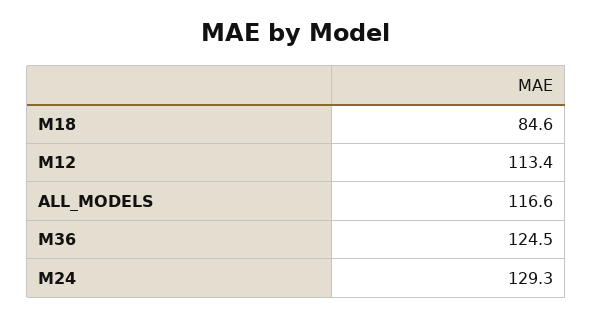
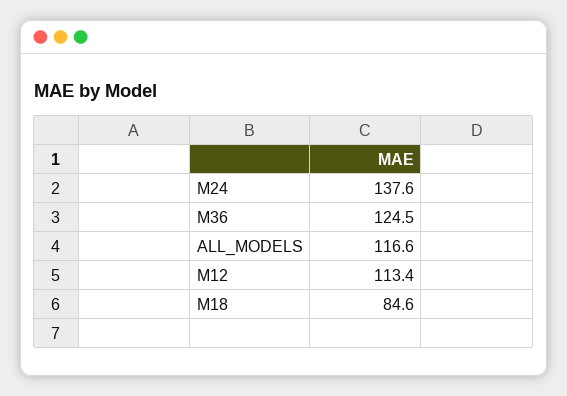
M24: 129.3 -> 137.6

